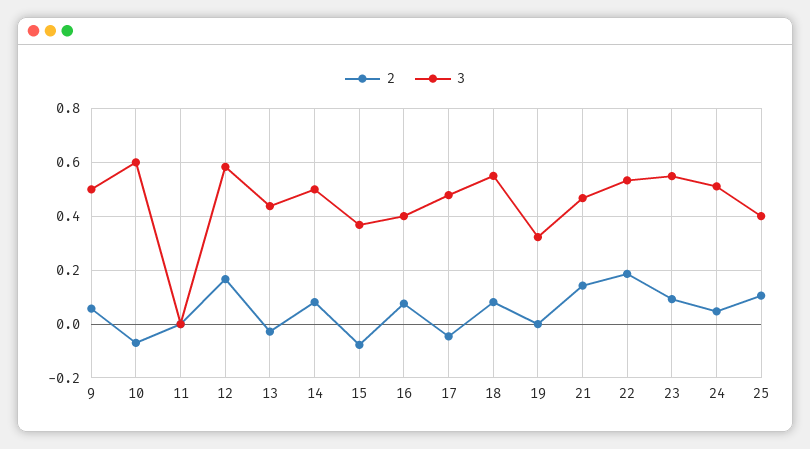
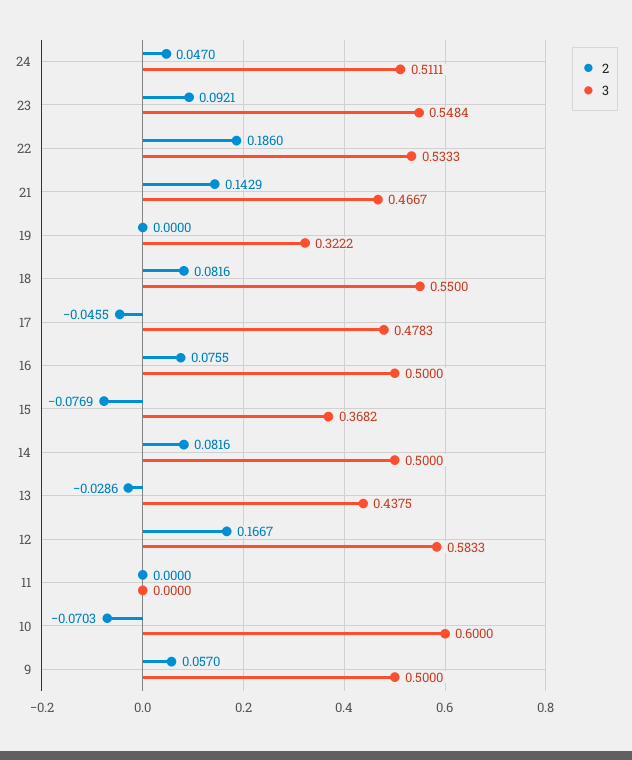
3, 16: 0.4 -> 0.5
2, 25: 0.1 -> none
3, 25: 0.4 -> none

